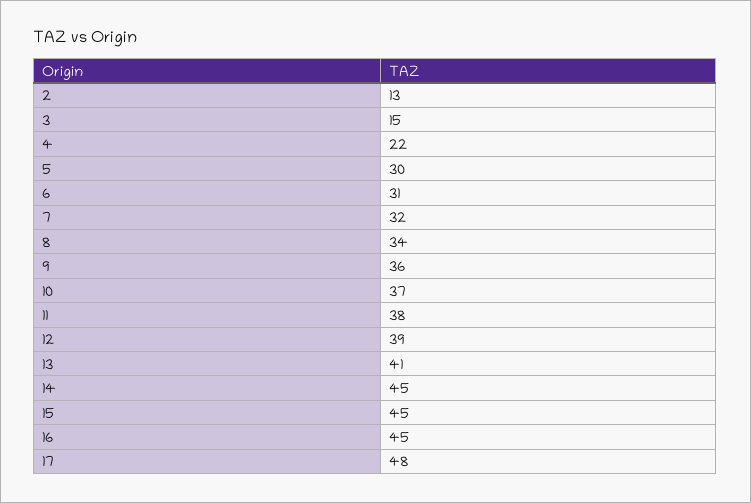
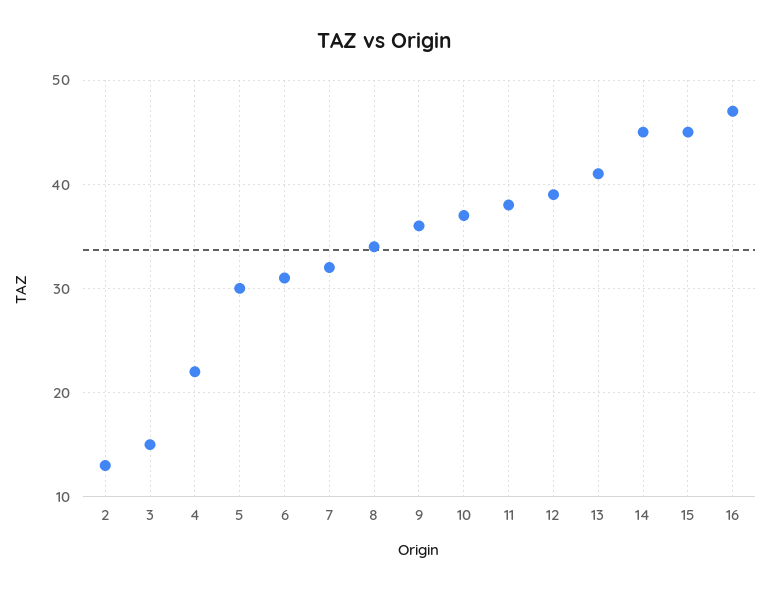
16: 45 -> 47
17: 48 -> none

